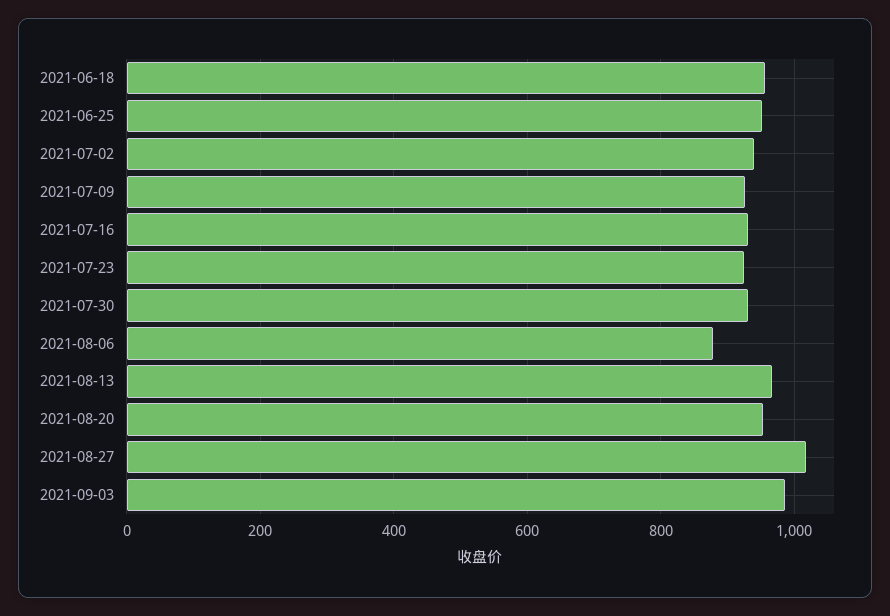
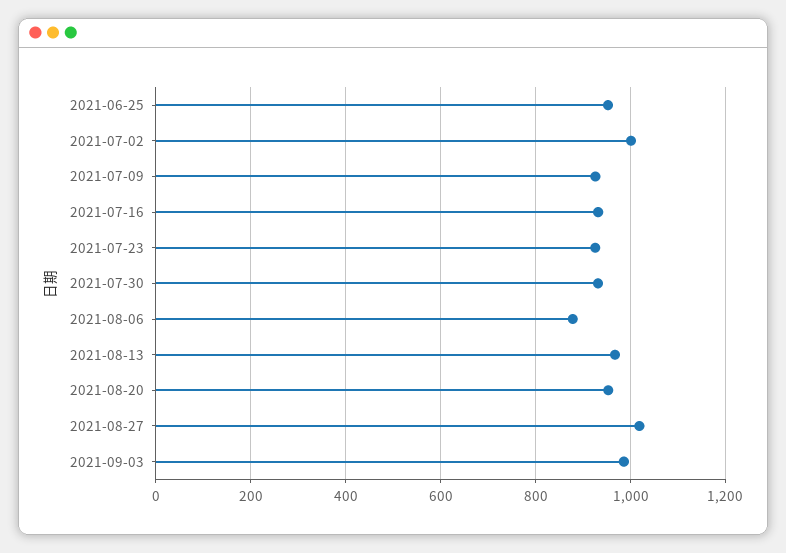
2021-06-18: 960 -> none
2021-07-02: 940 -> 1000

